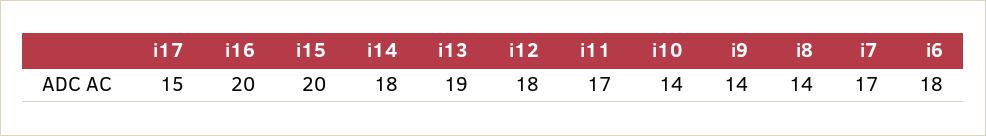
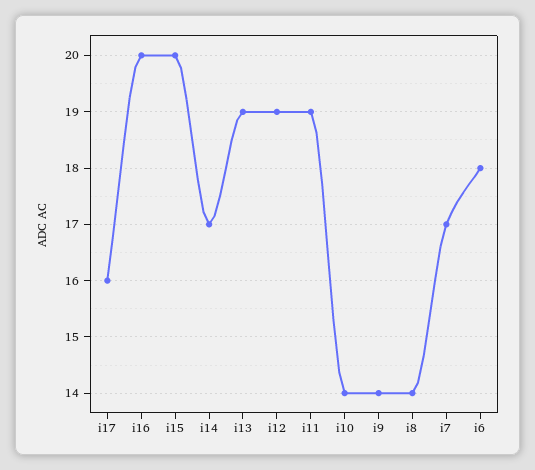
i17: 15 -> 16
i14: 18 -> 17
i12: 18 -> 19
i11: 17 -> 19

